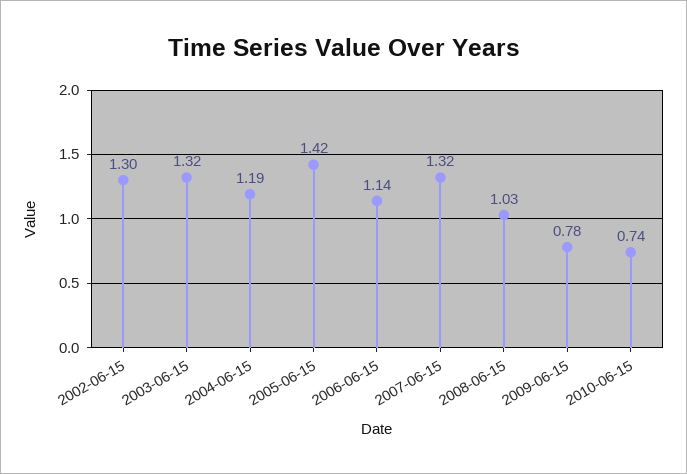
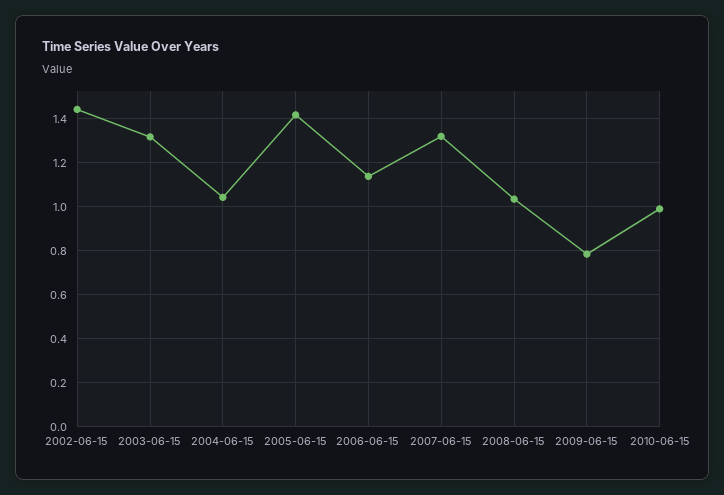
2002-06-15: 1.3 -> 1.45
2004-06-15: 1.19 -> 1.05
2010-06-15: 0.74 -> 1

